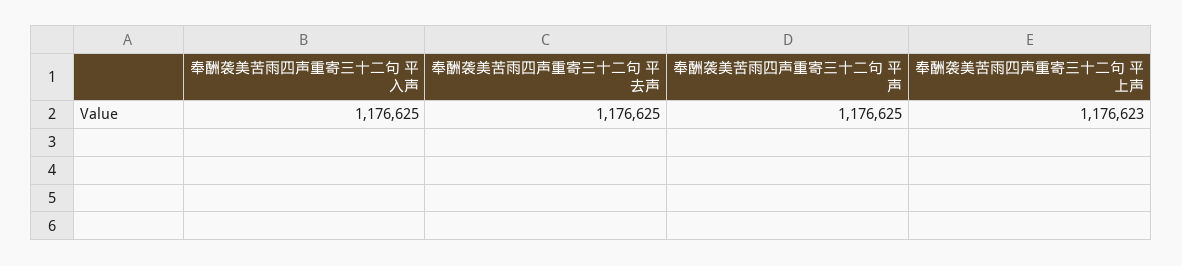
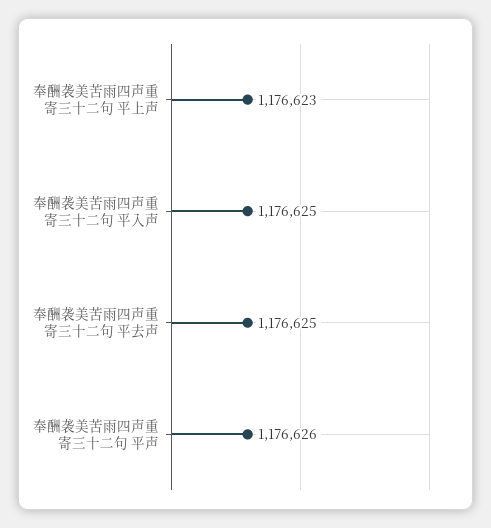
奉酬袭美苦雨四声重寄三十二句 平声: 1176625 -> 1176626

